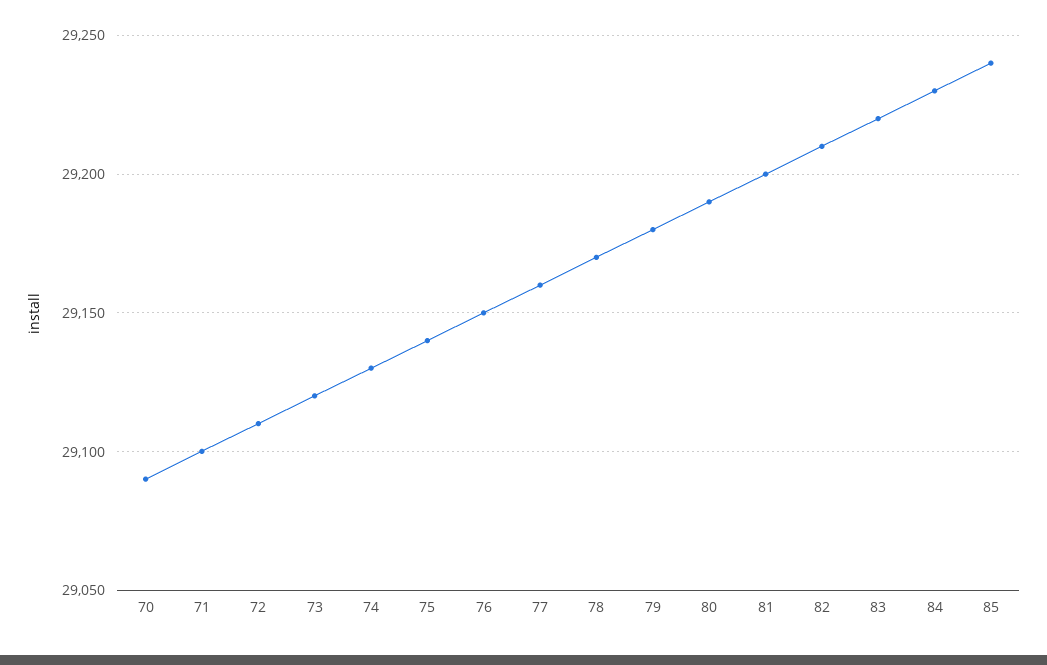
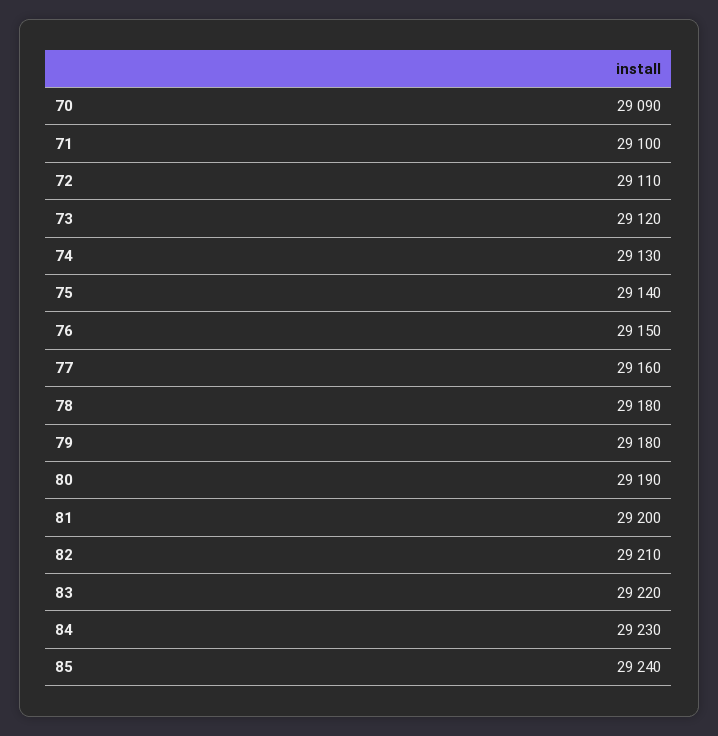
78: 29170 -> 29180

